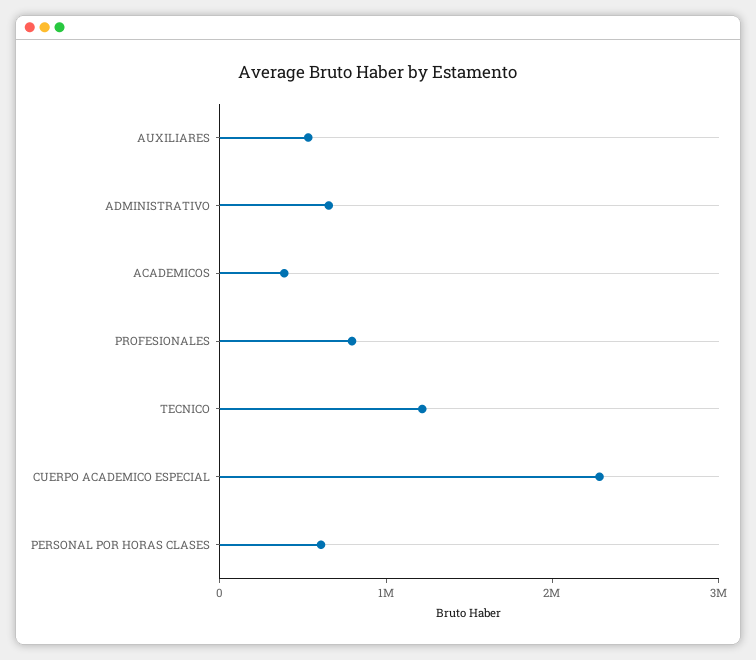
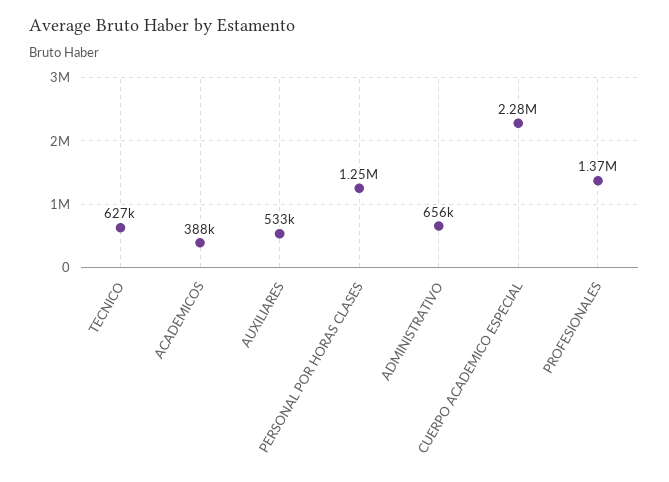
PROFESIONALES: 800000 -> 1370000
TECNICO: 1200000 -> 627000
PERSONAL POR HORAS CLASES: 600000 -> 1250000

